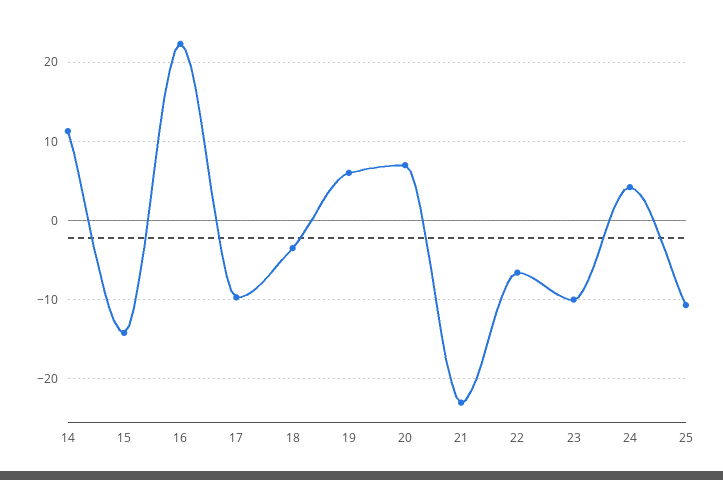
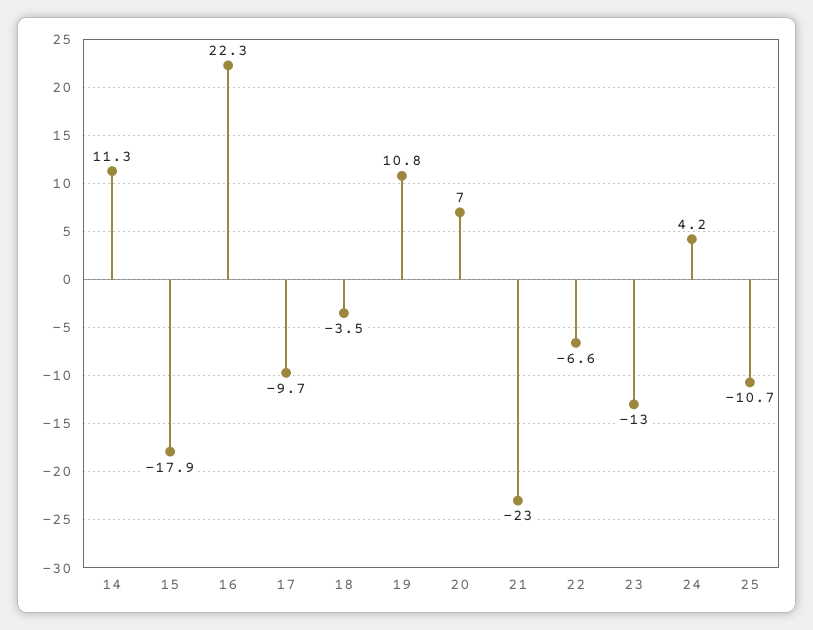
15: -14 -> -17.9
19: 6 -> 10.8
23: -10 -> -13

